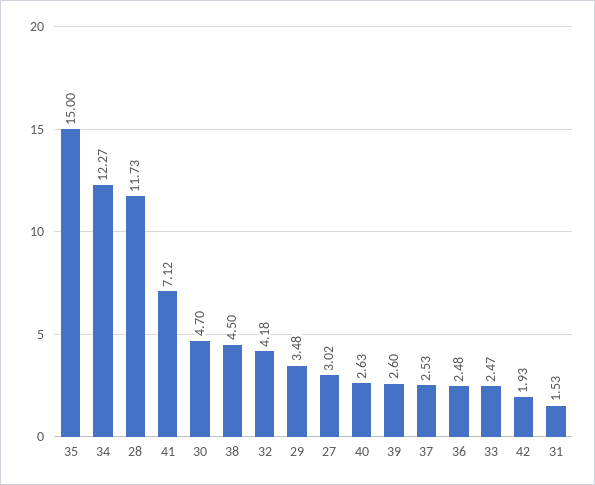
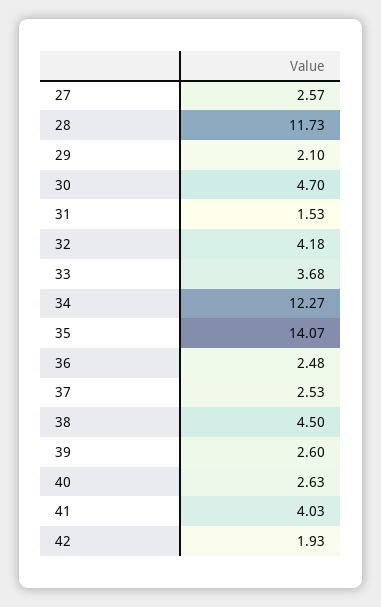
35: 15 -> 14.07
41: 7.12 -> 4.03
29: 3.48 -> 2.1
27: 3.02 -> 2.57
33: 2.47 -> 3.68

